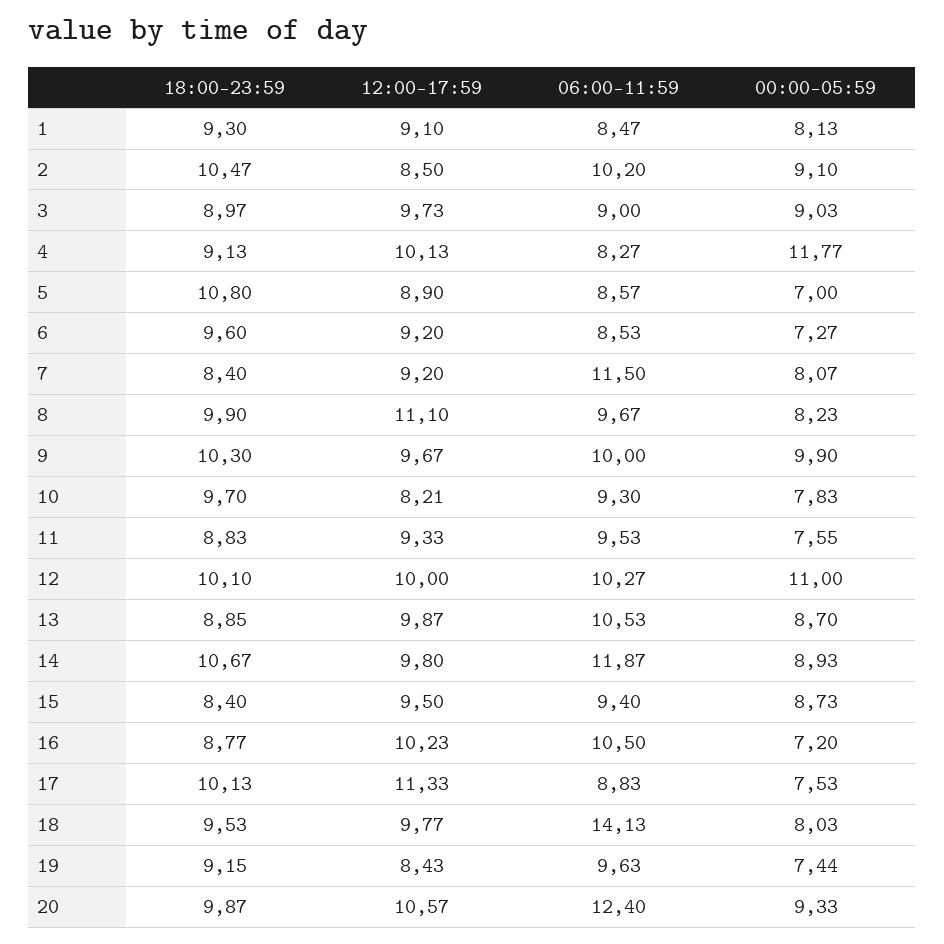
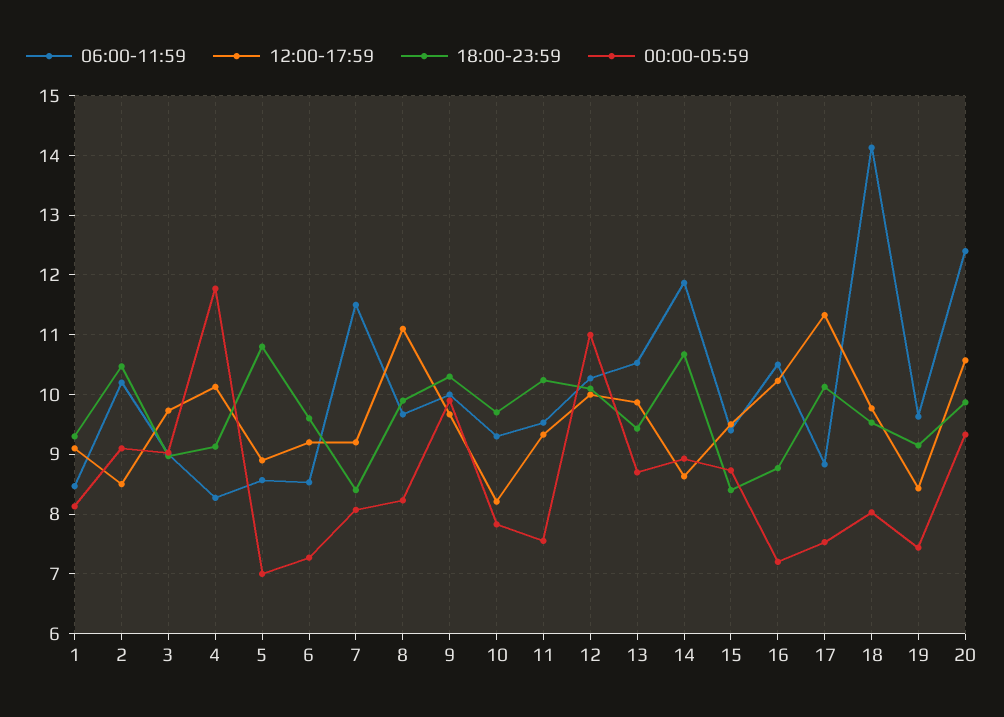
18:00-23:59, 11: 8.83 -> 10.2
18:00-23:59, 13: 8.85 -> 9.4
12:00-17:59, 14: 9.8 -> 8.6

